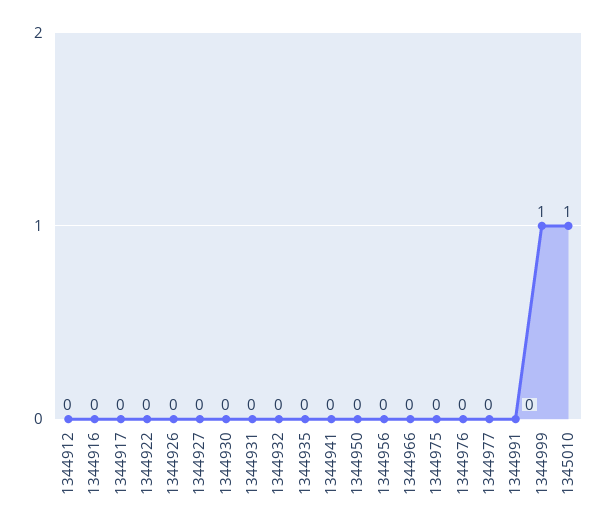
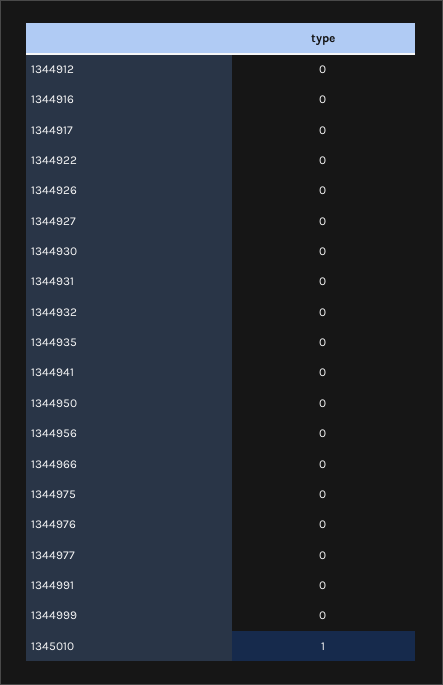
1344999: 1 -> 0

